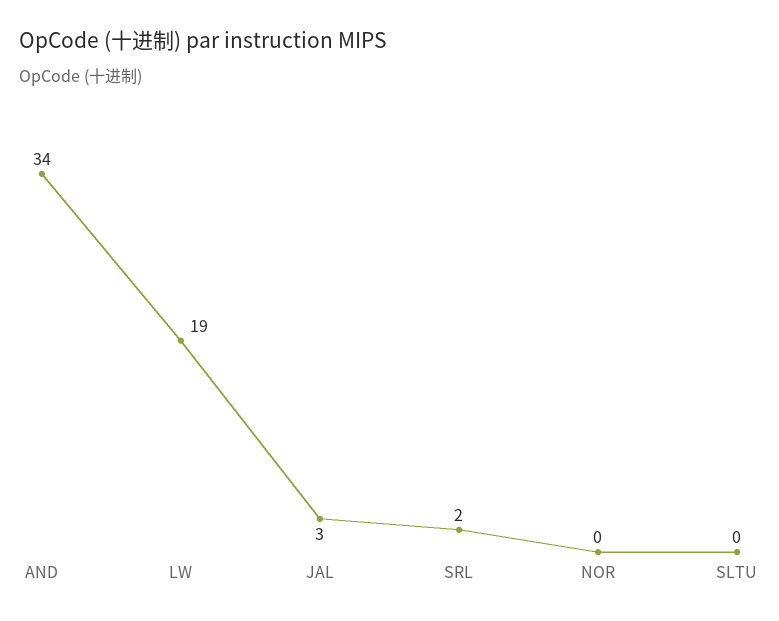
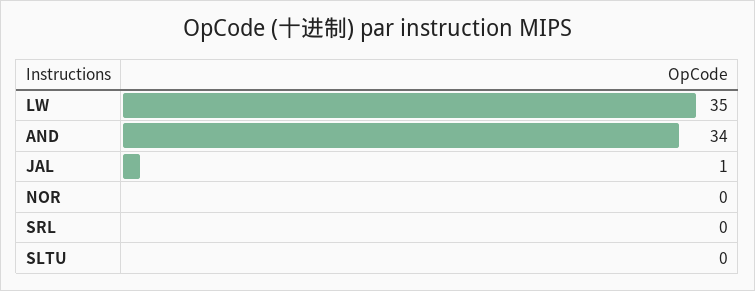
LW: 19 -> 35
JAL: 3 -> 1
SRL: 2 -> 0

